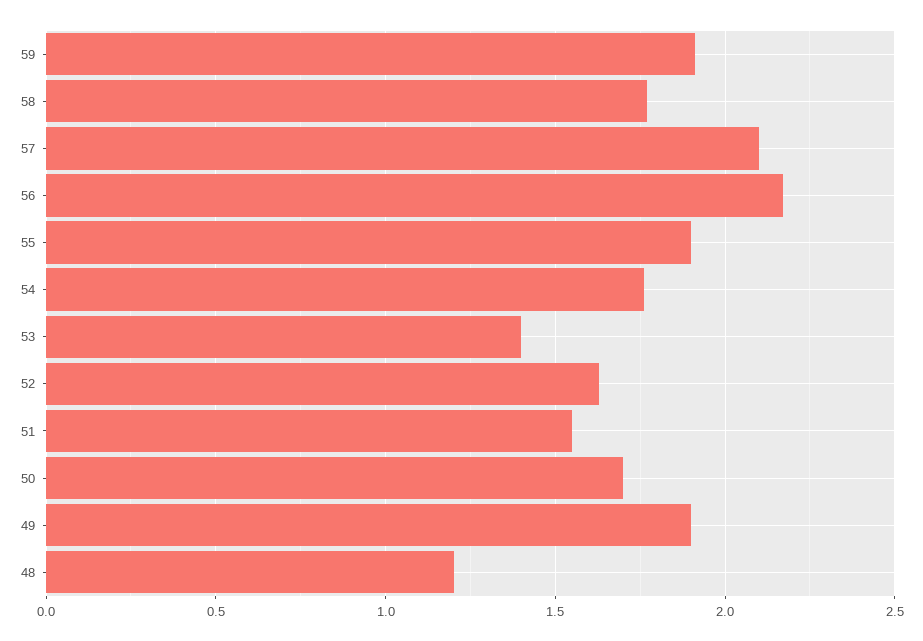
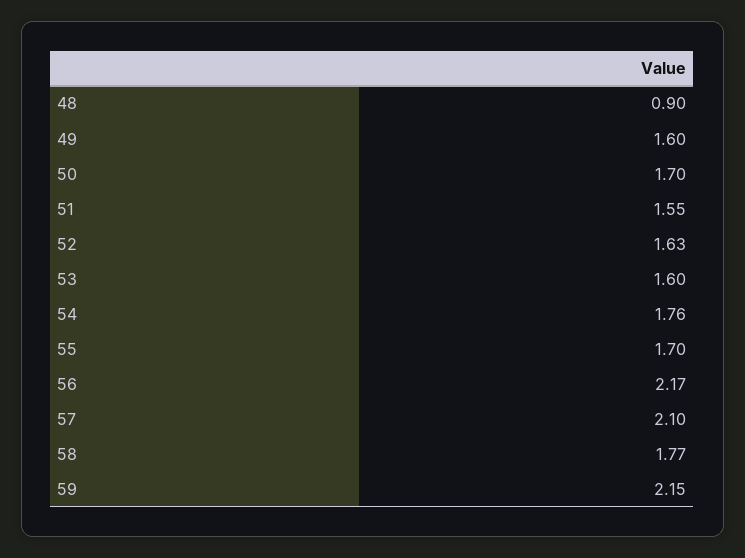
59: 1.9 -> 2.15
55: 1.9 -> 1.7
53: 1.4 -> 1.6
49: 1.9 -> 1.6
48: 1.2 -> 0.9

